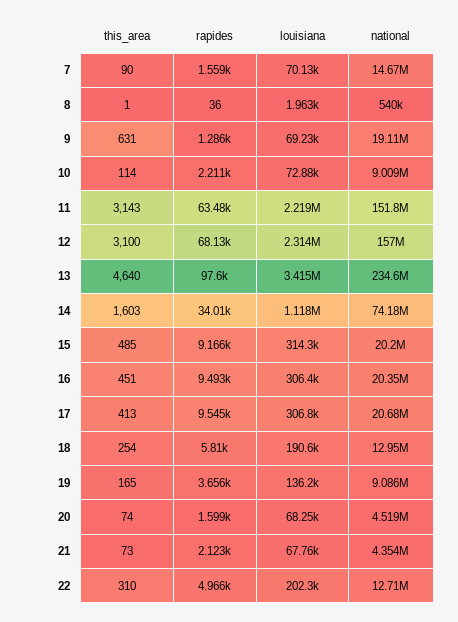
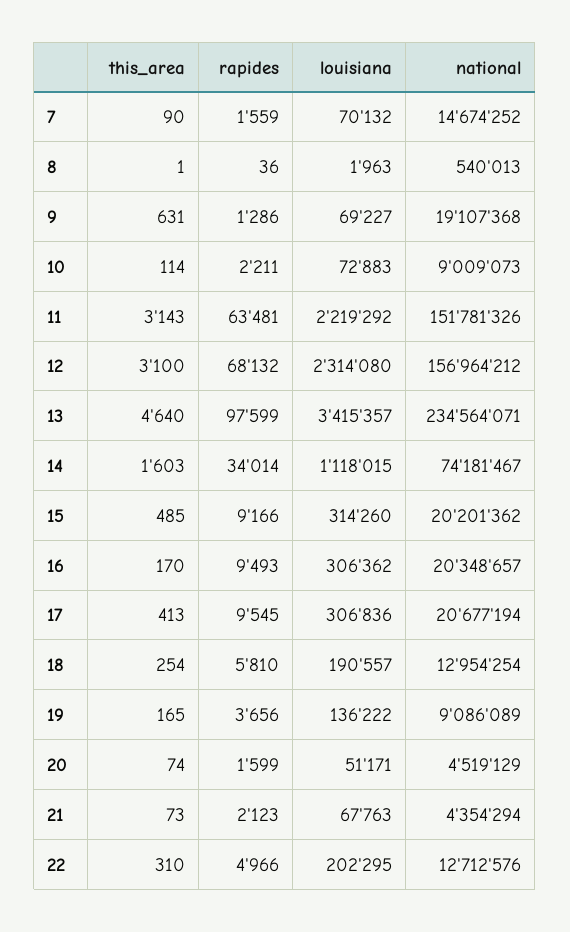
this_area, 16: 451 -> 170
louisiana, 20: 68250 -> 51171

